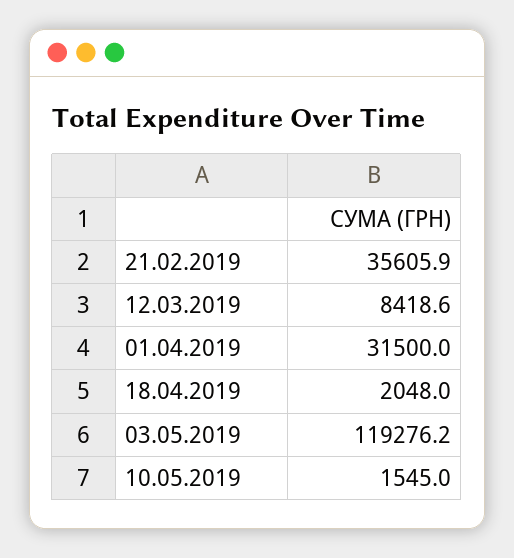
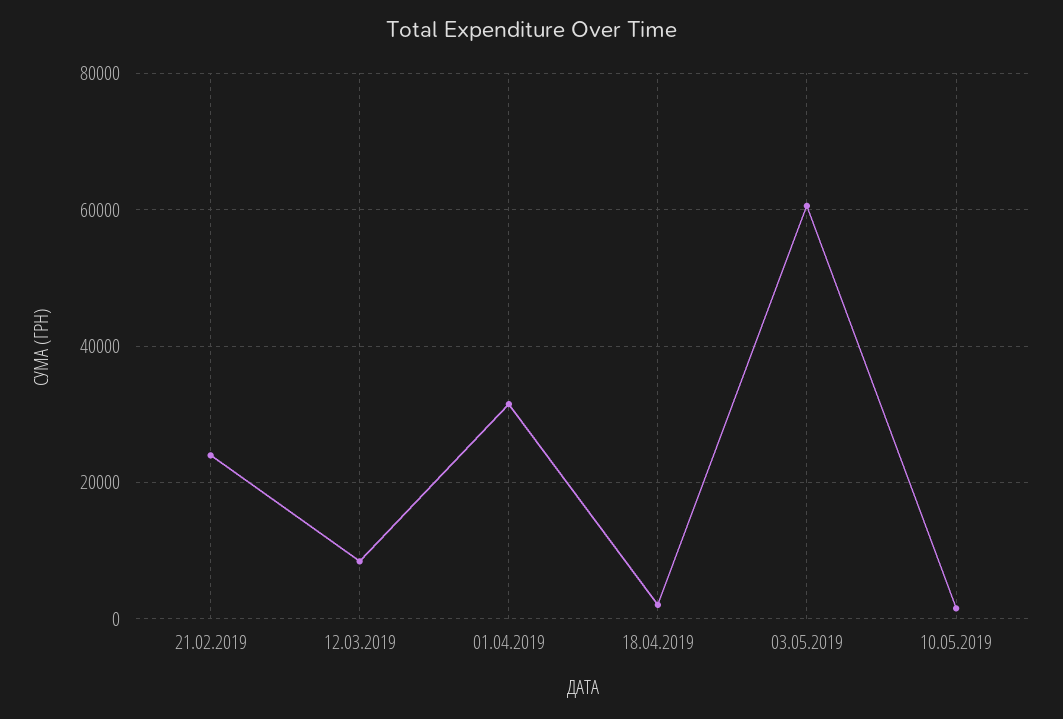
21.02.2019: 35605.9 -> 24000
03.05.2019: 119276.2 -> 60000

